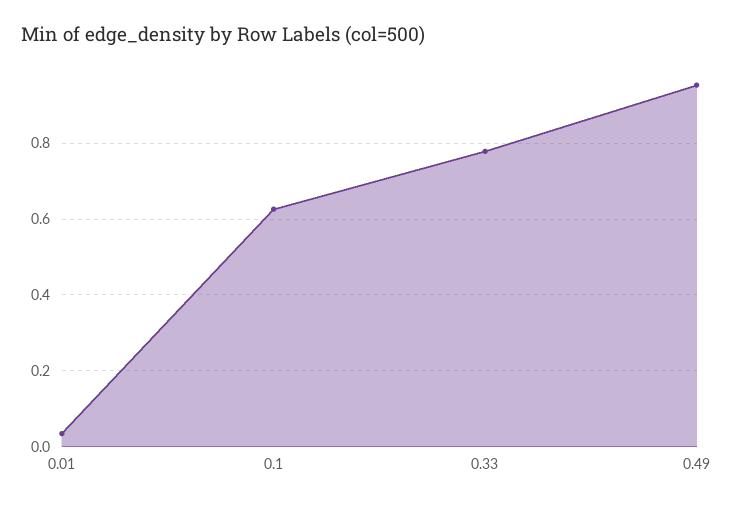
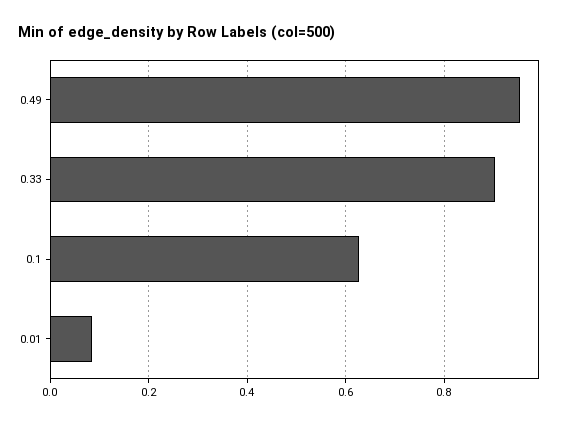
0.01: 0.04 -> 0.08
0.33: 0.78 -> 0.9

